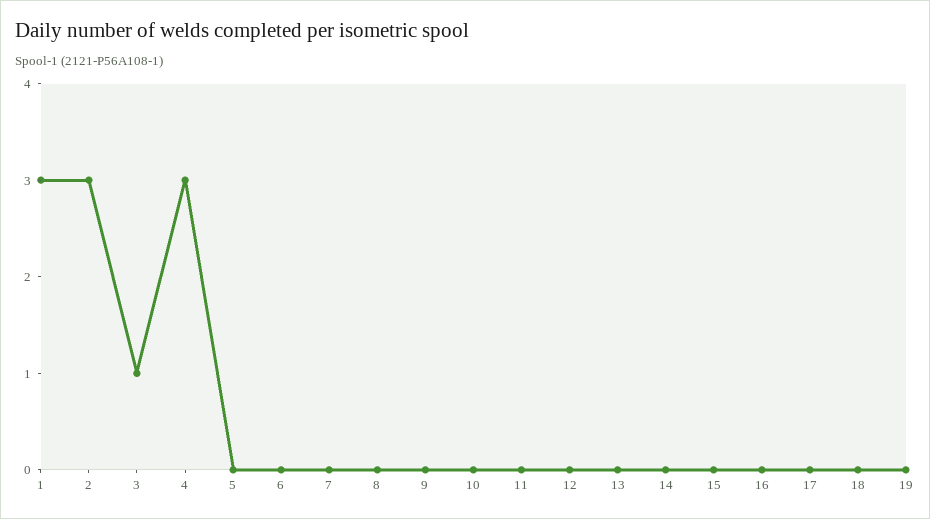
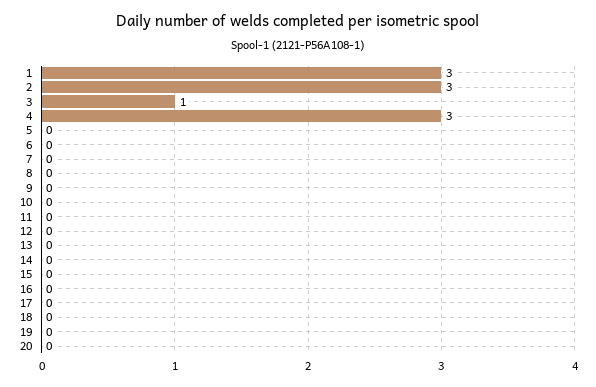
20: none -> 0

